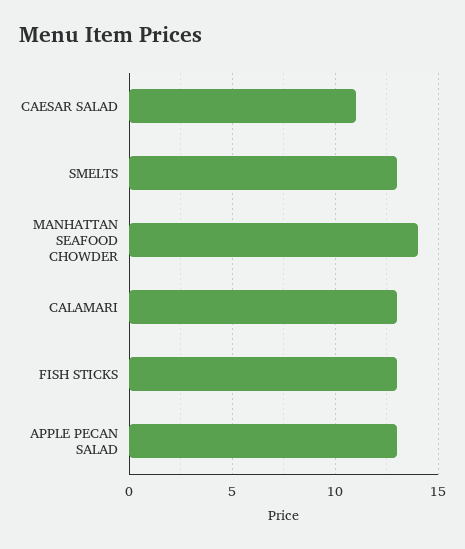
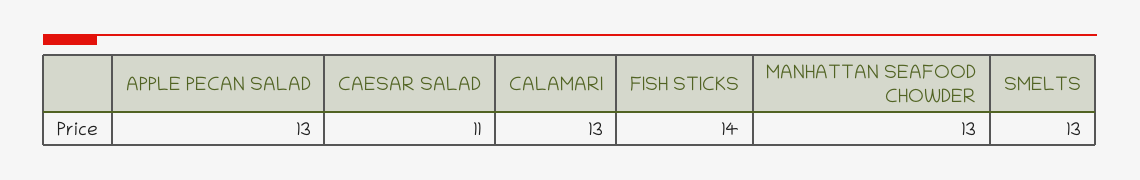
MANHATTAN SEAFOOD CHOWDER: 14 -> 13
FISH STICKS: 13 -> 14

